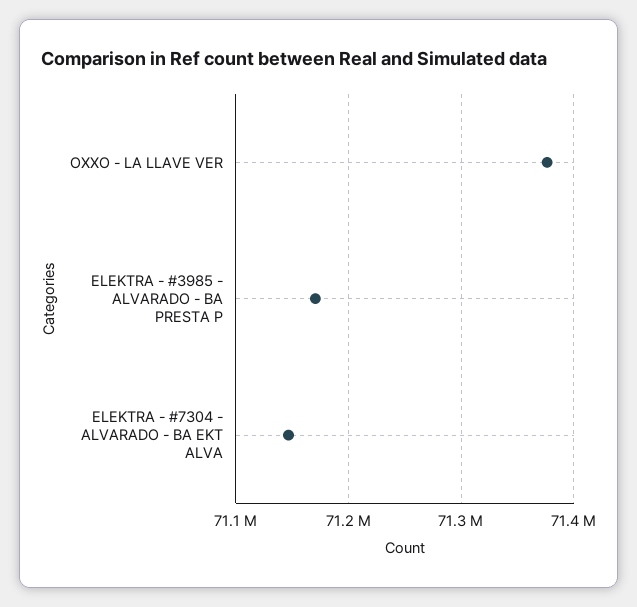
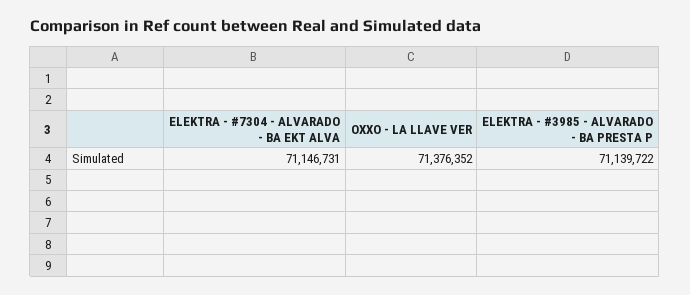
ELEKTRA - #3985 - ALVARADO - BA PRESTA P: 71170000 -> 71139722

